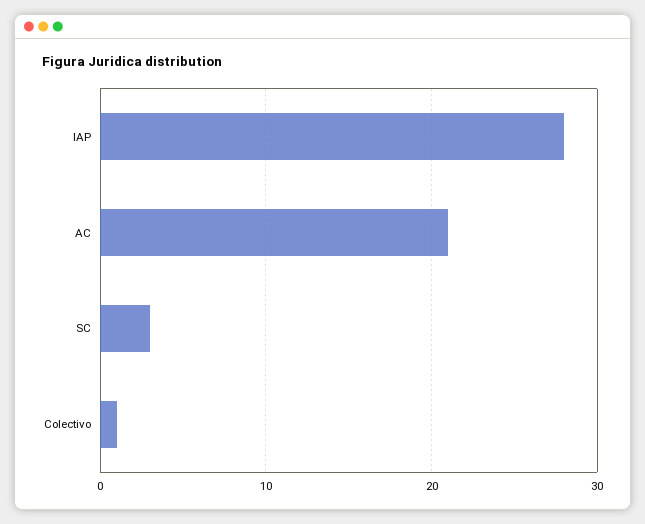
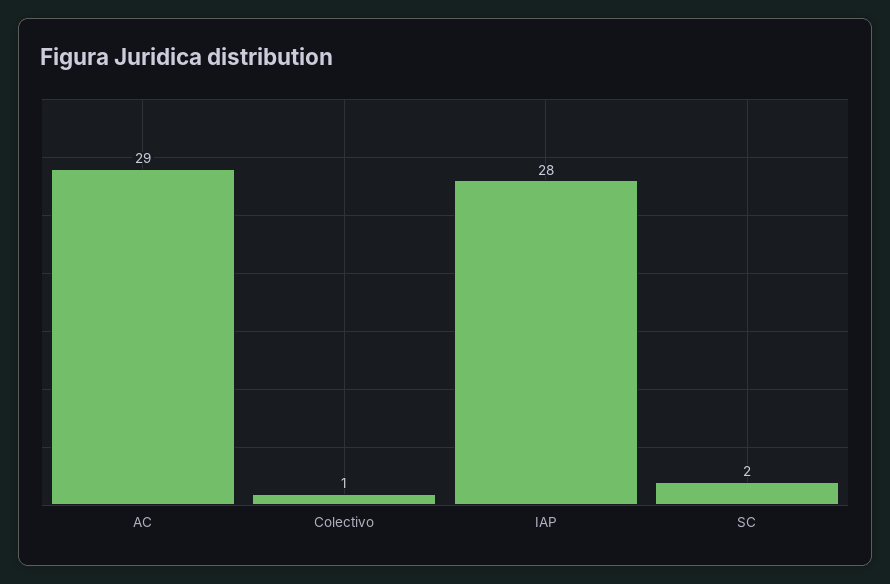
AC: 21 -> 29
SC: 3 -> 2

